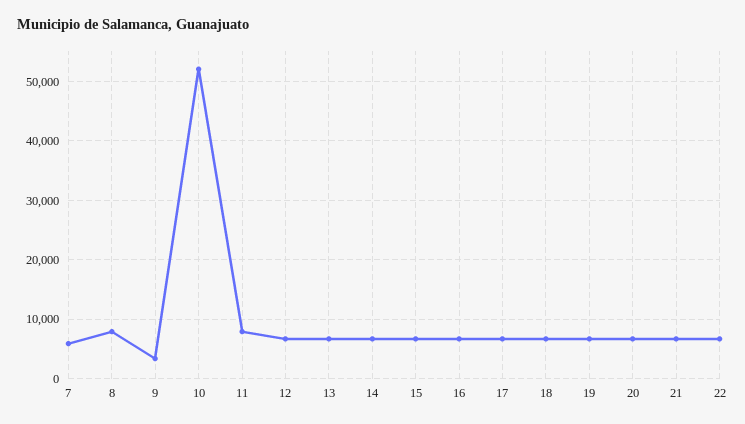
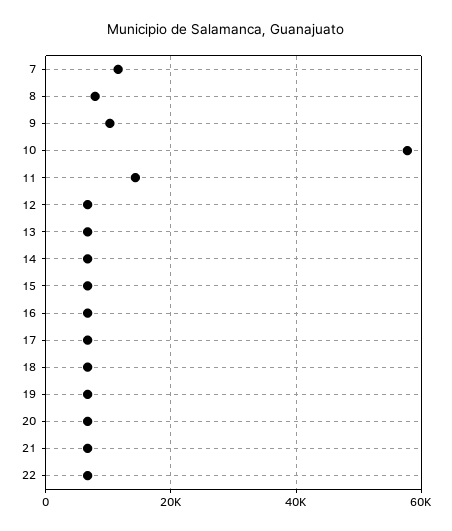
7: 6000 -> 12000
9: 4000 -> 10000
10: 52000 -> 58000
11: 8000 -> 14000

